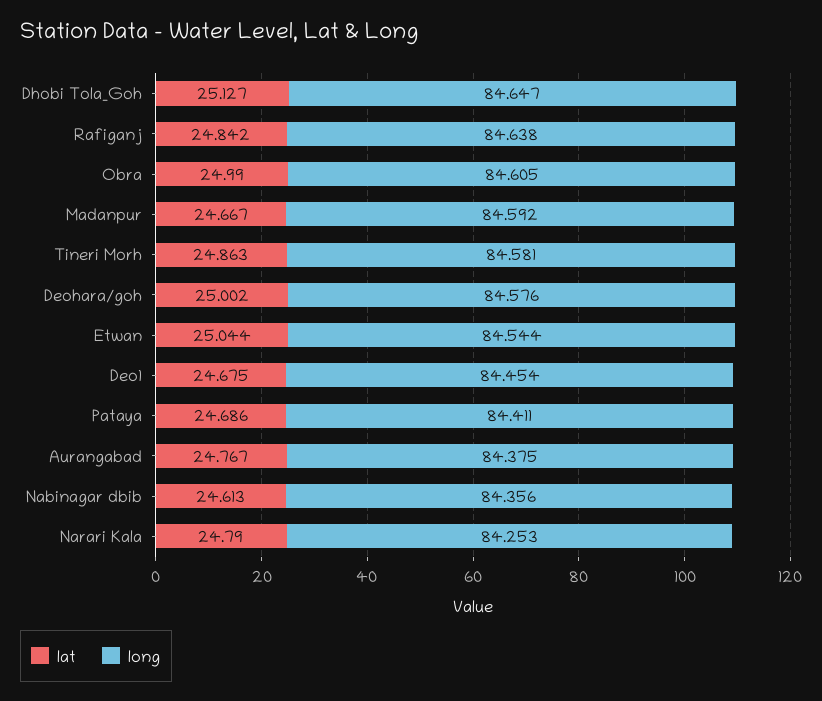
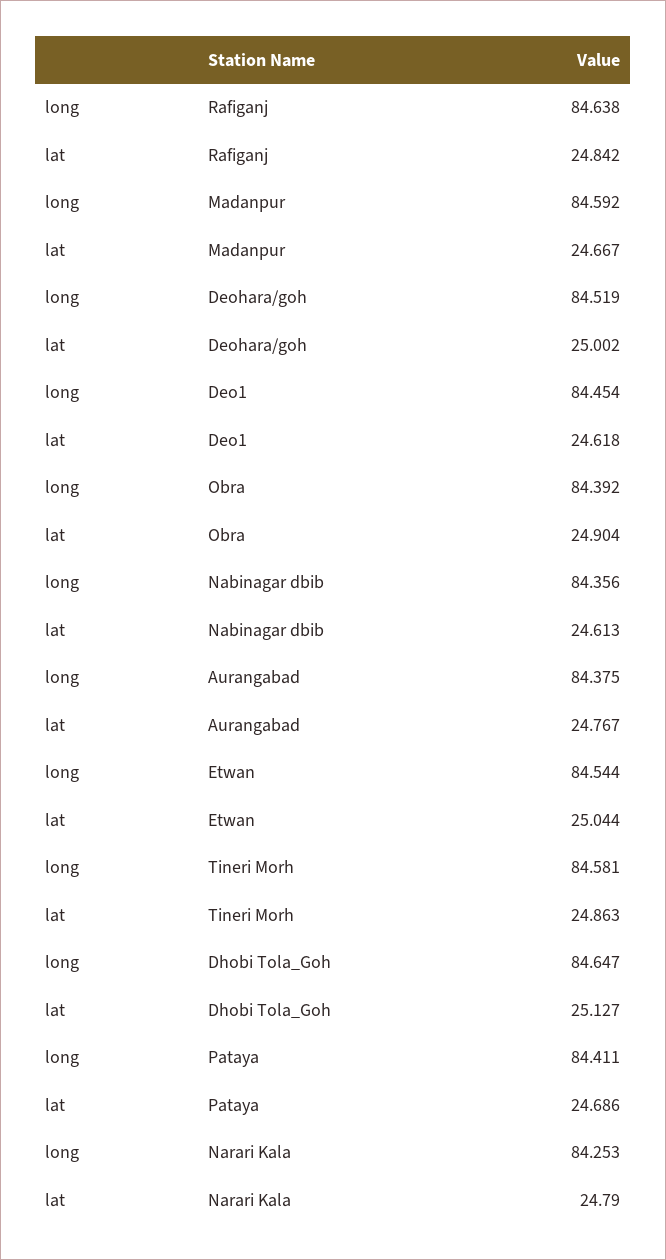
lat, Obra: 24.99 -> 24.904
long, Obra: 84.605 -> 84.392
long, Deohara/goh: 84.576 -> 84.519
lat, Deo1: 24.675 -> 24.618

